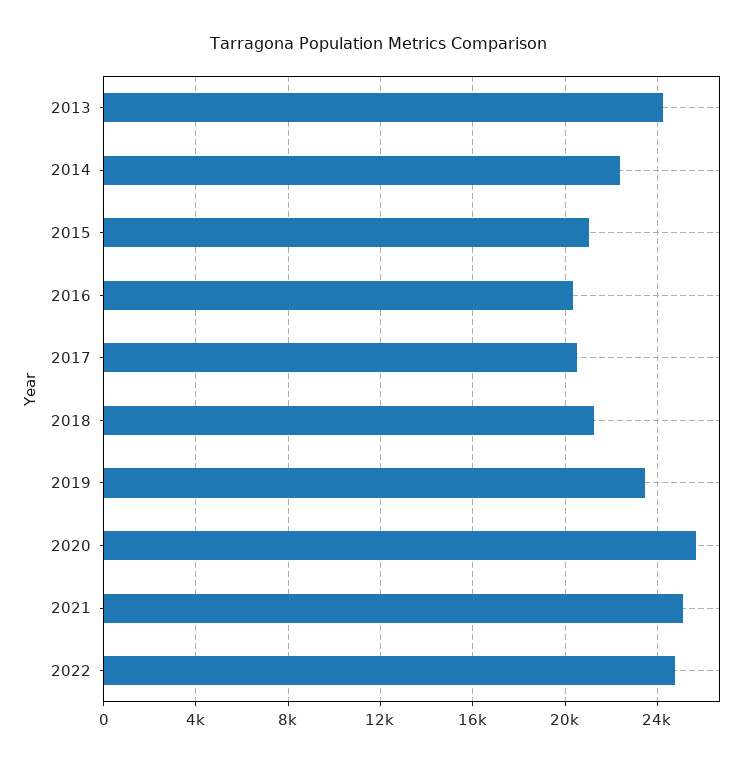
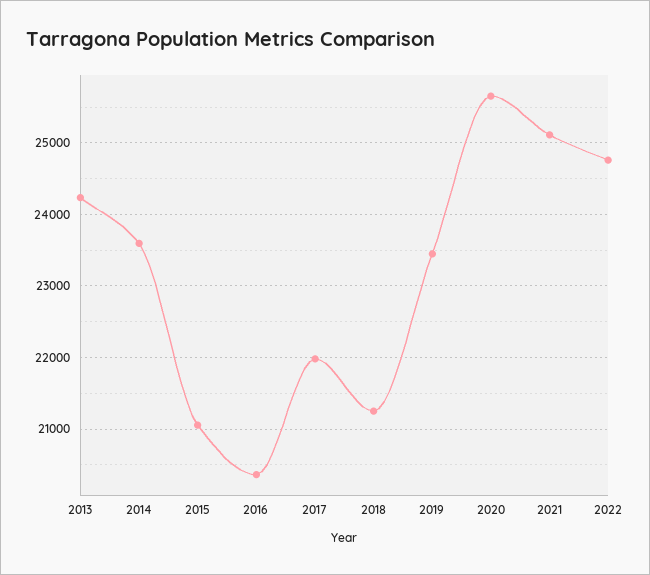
2014: 22500 -> 23600
2017: 20500 -> 22000

